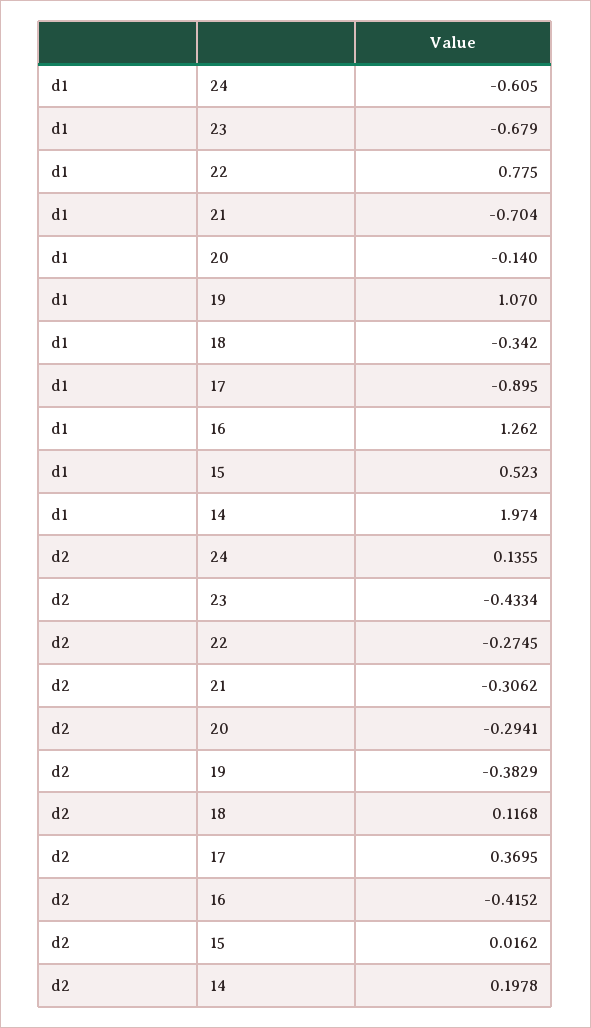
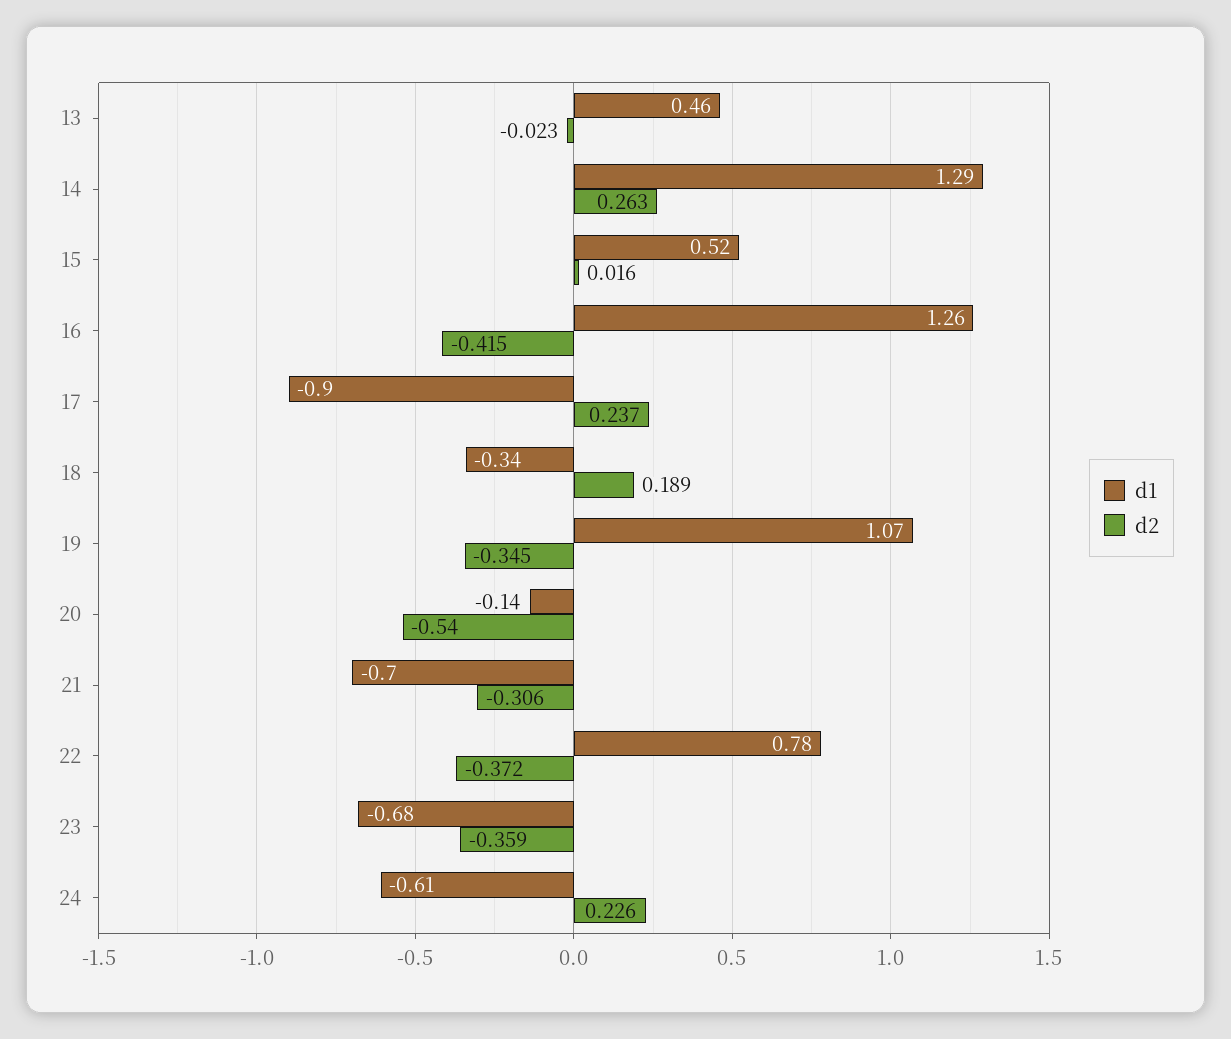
d1, 14: 1.974 -> 1.29
d2, 24: 0.1355 -> 0.226
d2, 23: -0.4334 -> -0.359
d2, 22: -0.2745 -> -0.372
d2, 20: -0.2941 -> -0.54
d2, 19: -0.3829 -> -0.345
d2, 18: 0.1168 -> 0.189
d2, 17: 0.3695 -> 0.237
d2, 14: 0.1978 -> 0.263
d1, 13: none -> 0.46
d2, 13: none -> -0.023

